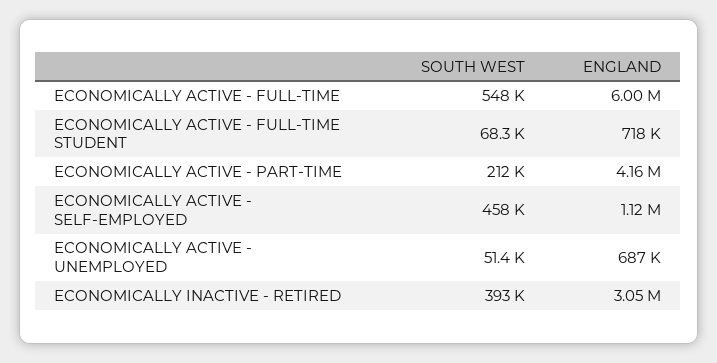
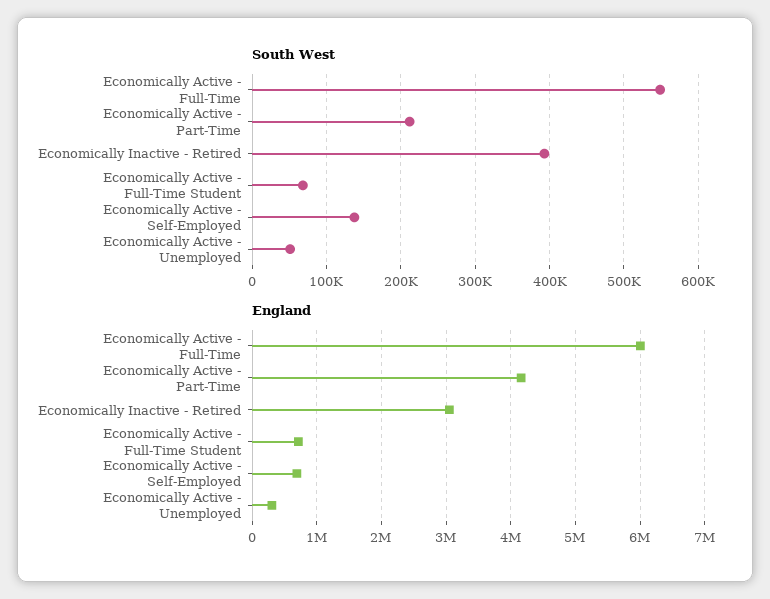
SOUTH WEST, ECONOMICALLY ACTIVE - SELF-EMPLOYED: 458000 -> 140000
ENGLAND, ECONOMICALLY ACTIVE - SELF-EMPLOYED: 1120000 -> 700000
ENGLAND, ECONOMICALLY ACTIVE - UNEMPLOYED: 687000 -> 300000

